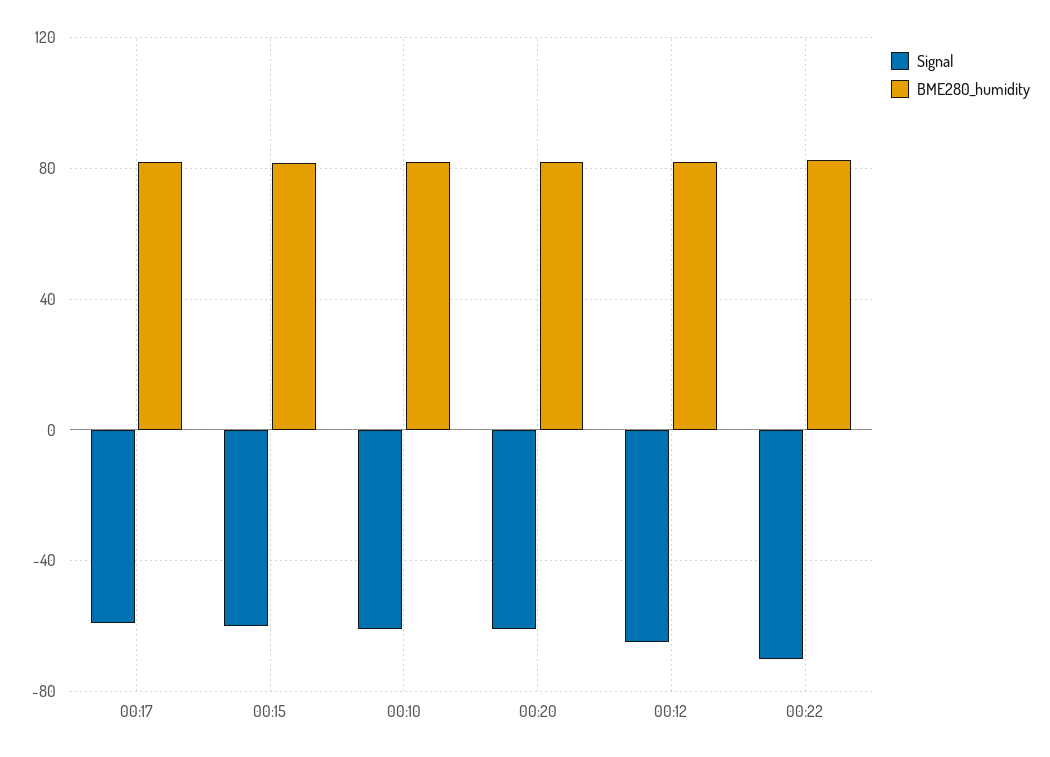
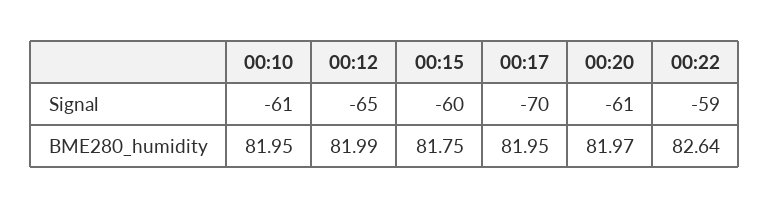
Signal, 00:17: -60 -> -70
Signal, 00:22: -70 -> -59

